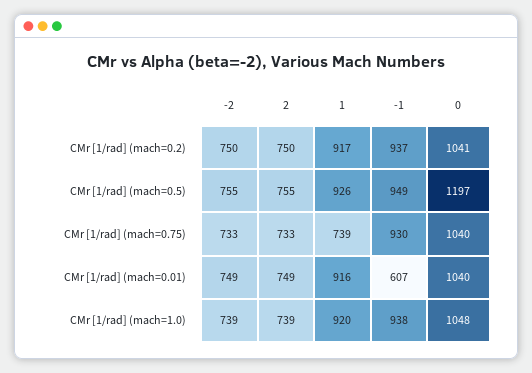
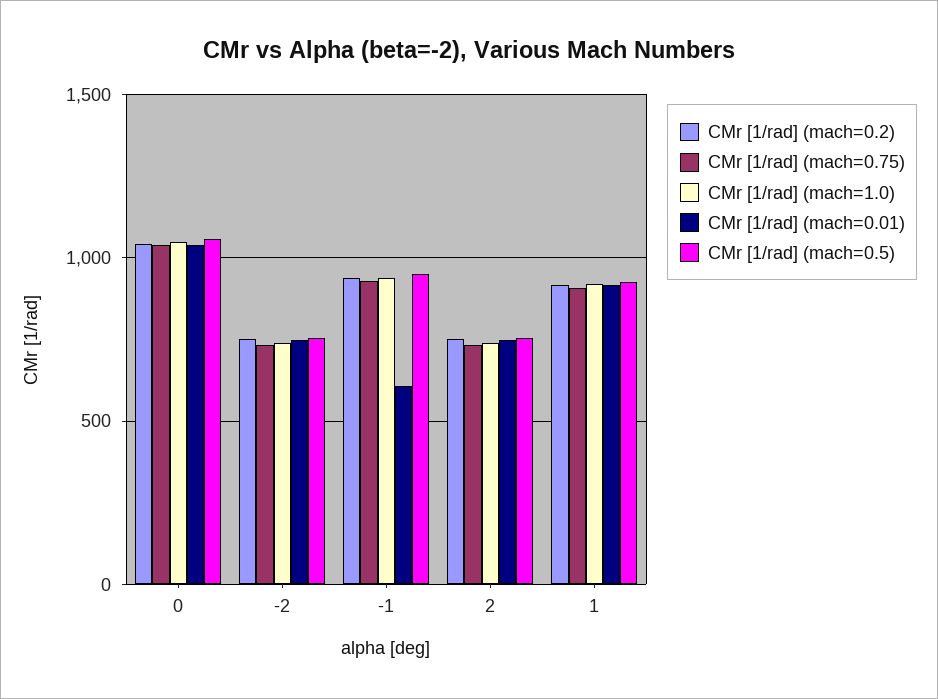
CMr [1/rad] (mach=0.5), 0: 1197 -> 1050
CMr [1/rad] (mach=0.75), 1: 739 -> 900

